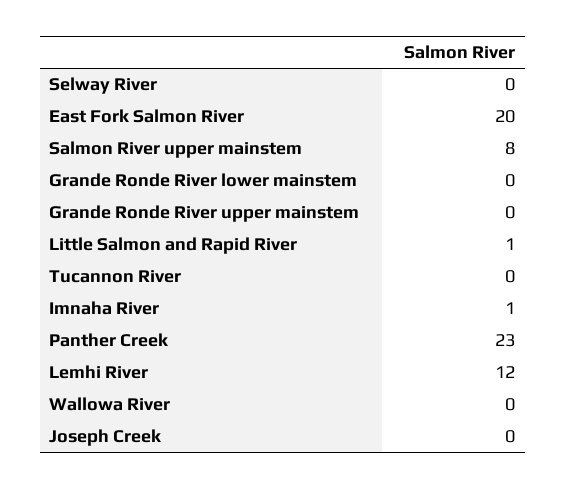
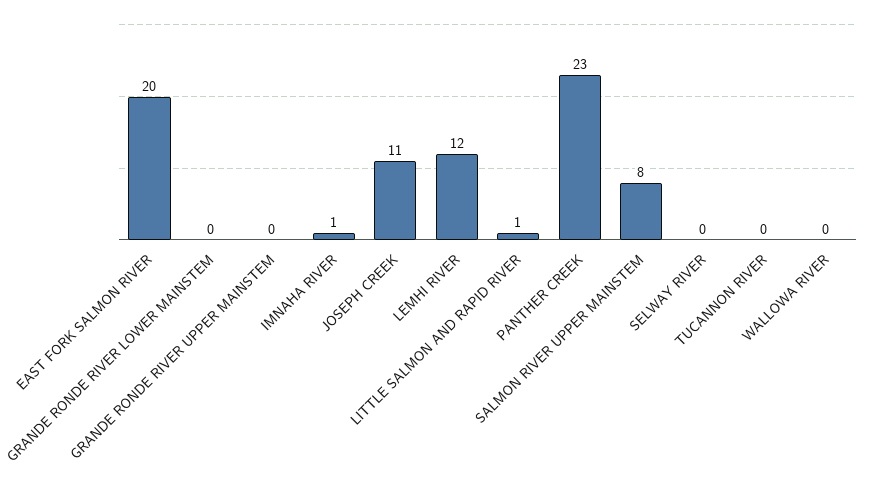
Joseph Creek: 0 -> 11

